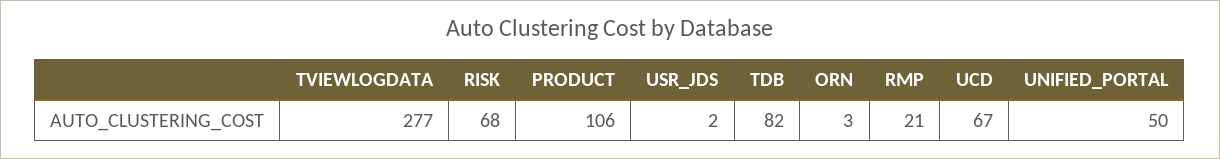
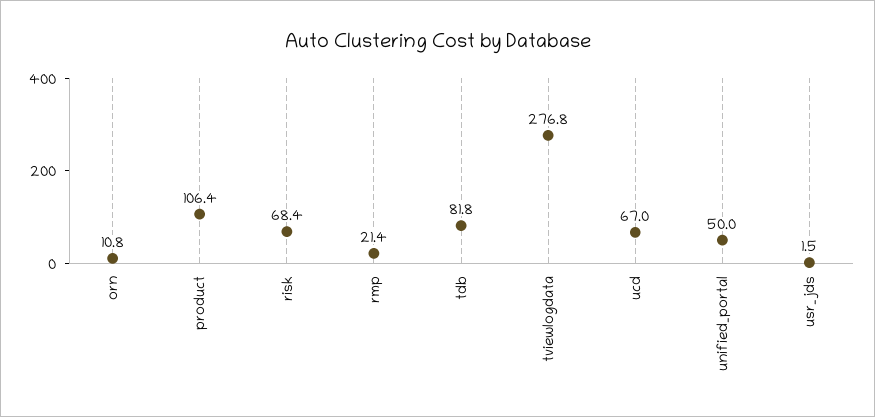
ORN: 3 -> 10.8

